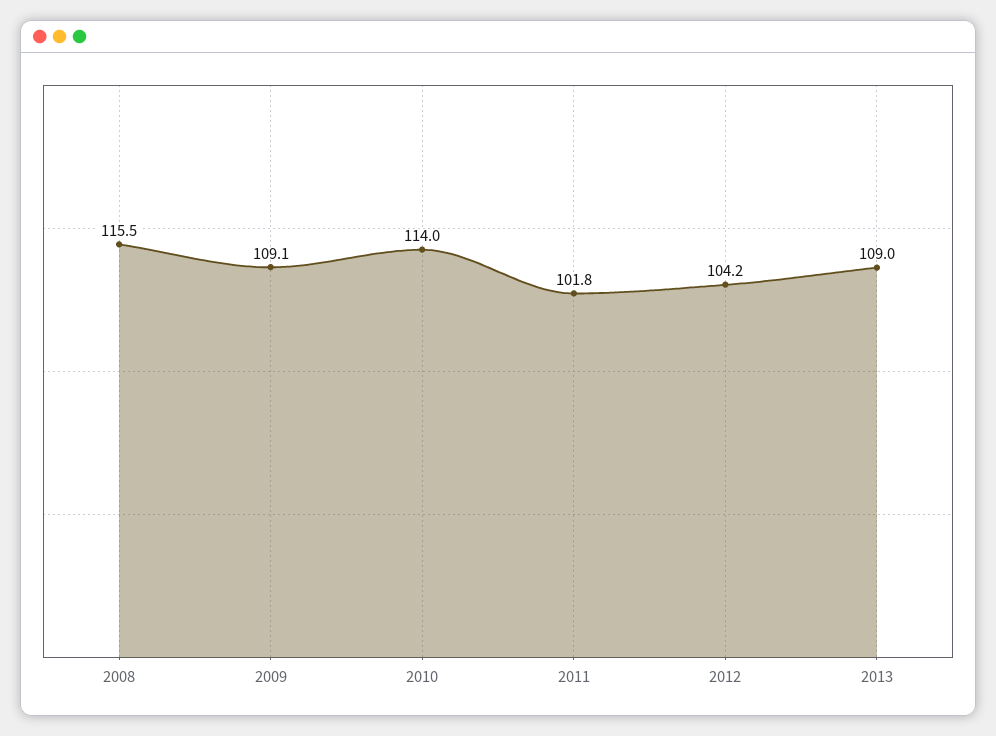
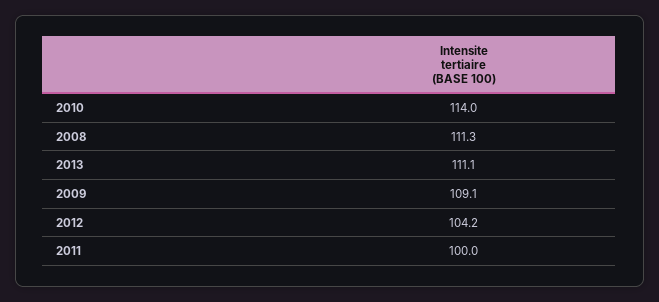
2008: 115.5 -> 111.3
2011: 101.8 -> 100
2013: 109 -> 111.1

